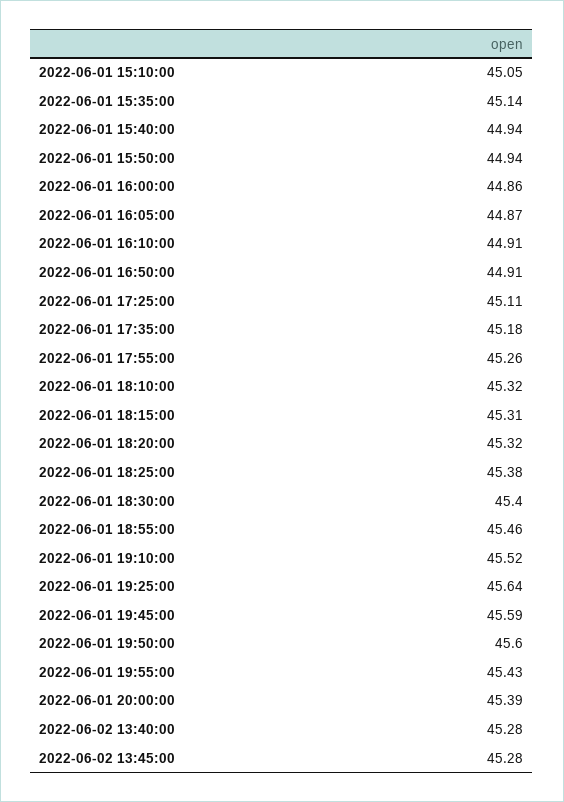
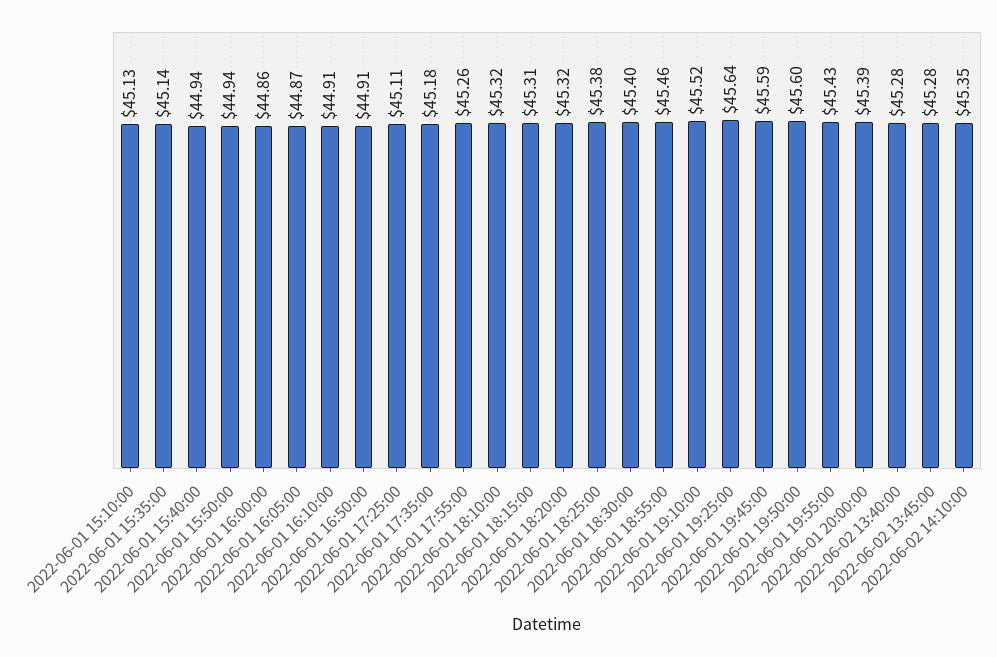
2022-06-01 15:10:00: 45.05 -> 45.13
2022-06-02 14:10:00: none -> 45.35

